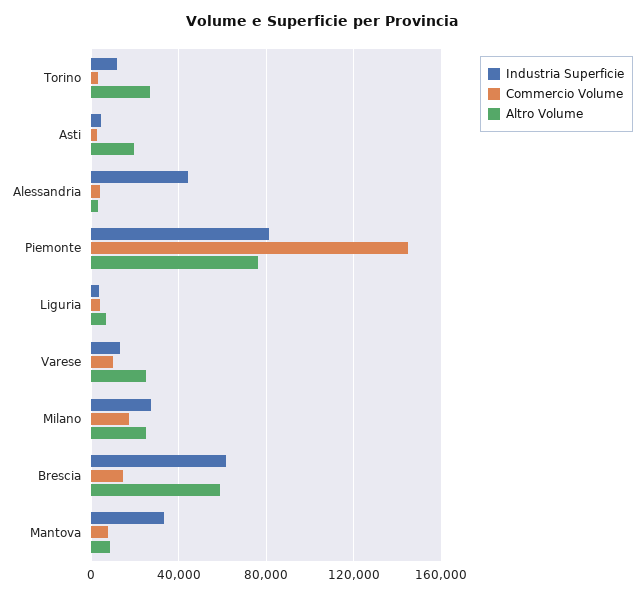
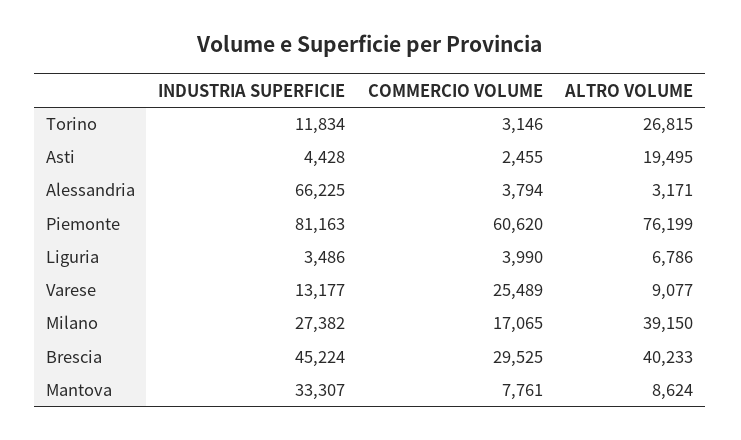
Industria Superficie, Alessandria: 45000 -> 66225
Commercio Volume, Piemonte: 145000 -> 60620
Commercio Volume, Varese: 10000 -> 25489
Altro Volume, Varese: 25000 -> 9077
Altro Volume, Milano: 25000 -> 39150
Industria Superficie, Brescia: 60000 -> 45224
Commercio Volume, Brescia: 15000 -> 29525
Altro Volume, Brescia: 60000 -> 40233

